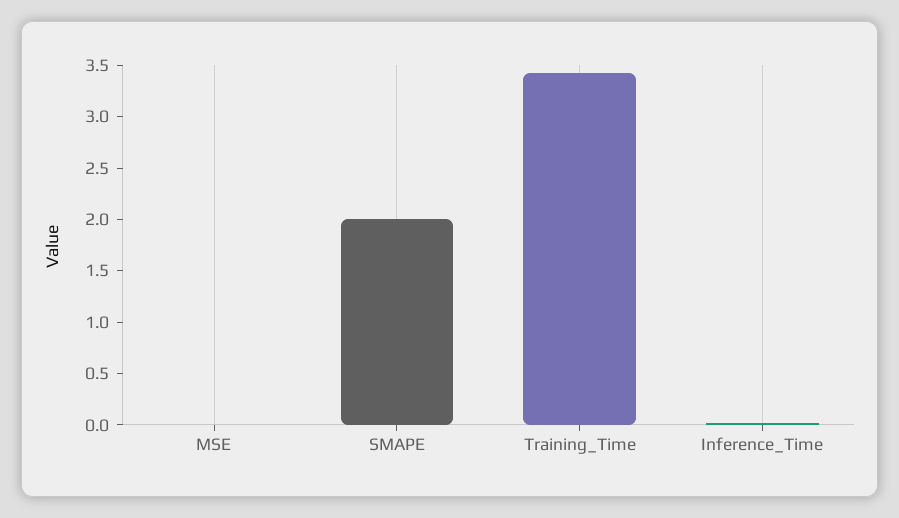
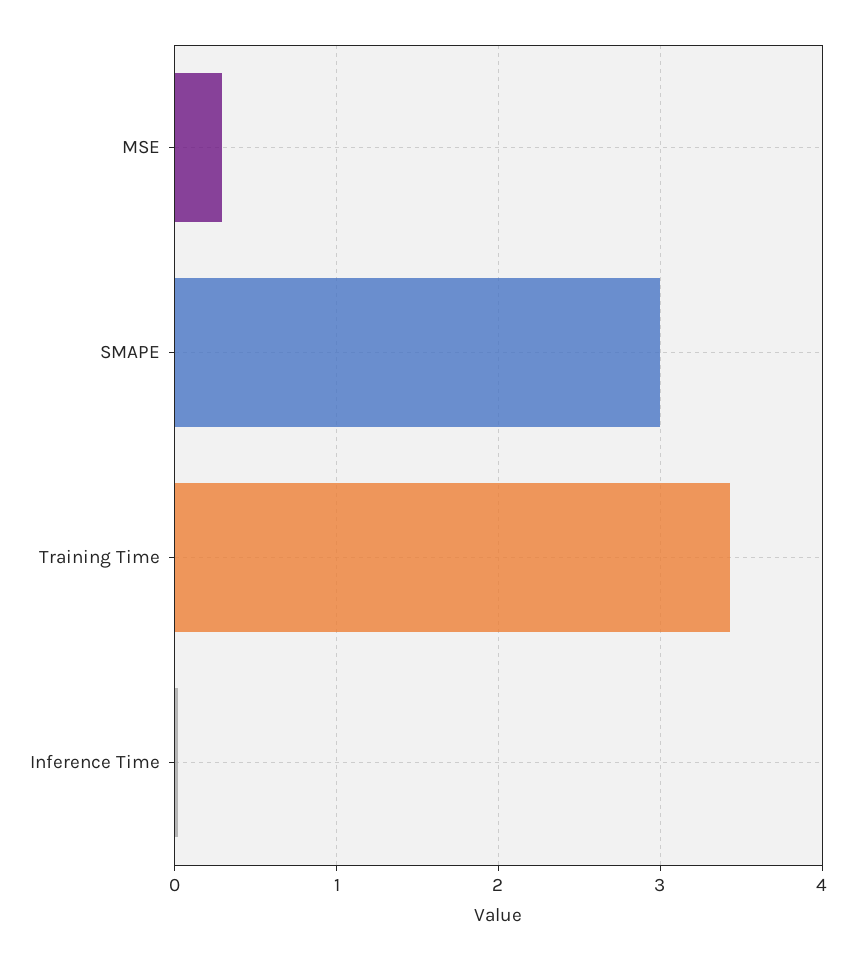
MSE: 0 -> 0.3
SMAPE: 2 -> 3

